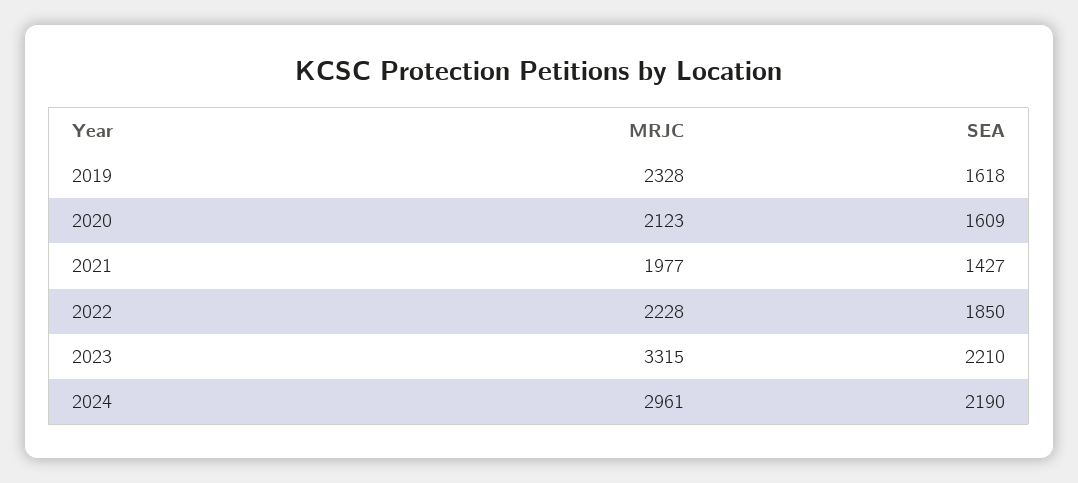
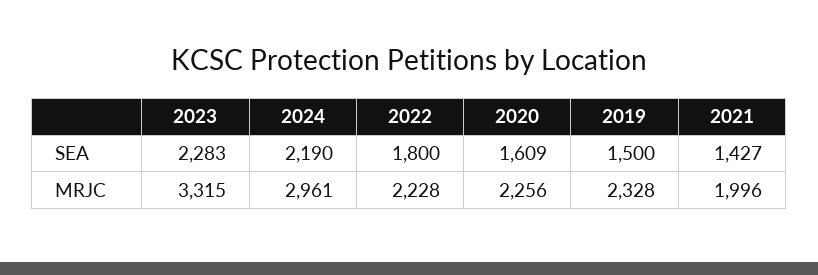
SEA, 2019: 1618 -> 1500
MRJC, 2020: 2123 -> 2256
MRJC, 2021: 1977 -> 1996
SEA, 2022: 1850 -> 1800
SEA, 2023: 2210 -> 2283

